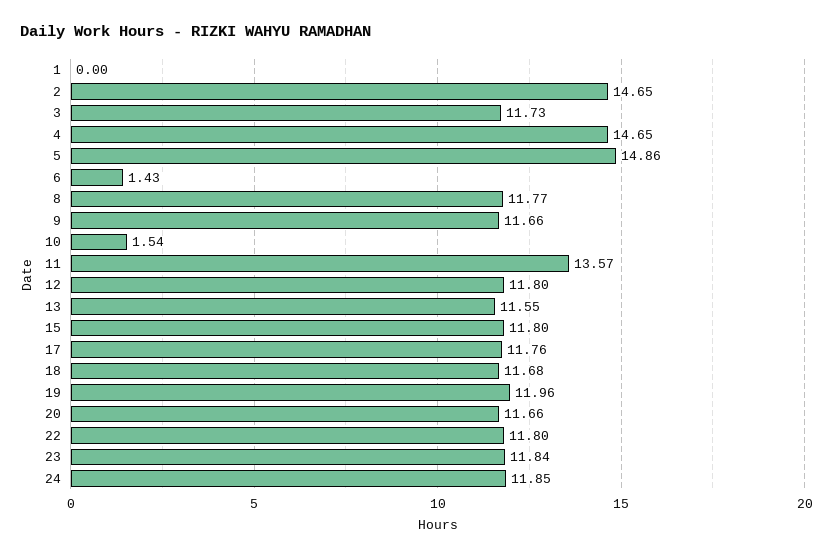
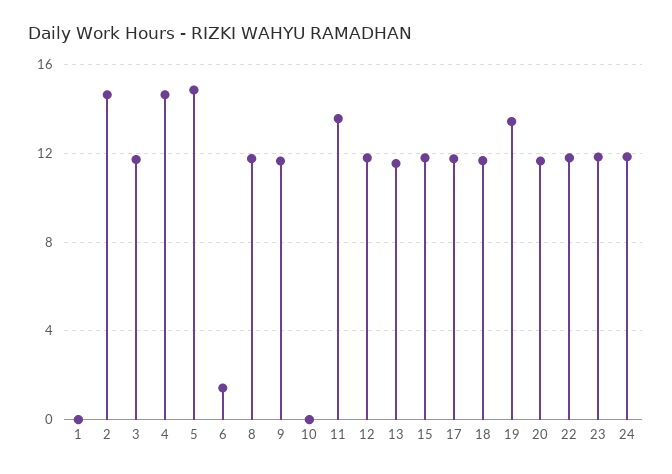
10: 1.54 -> 0
19: 11.96 -> 13.5

